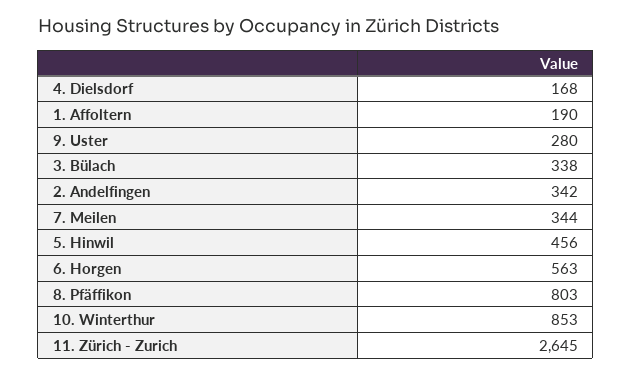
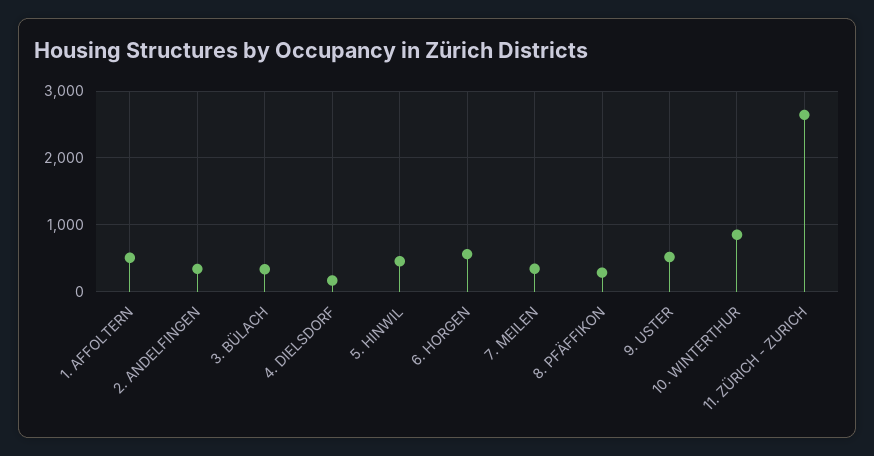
1. Affoltern: 190 -> 500
9. Uster: 280 -> 500
8. Pfäffikon: 803 -> 300

